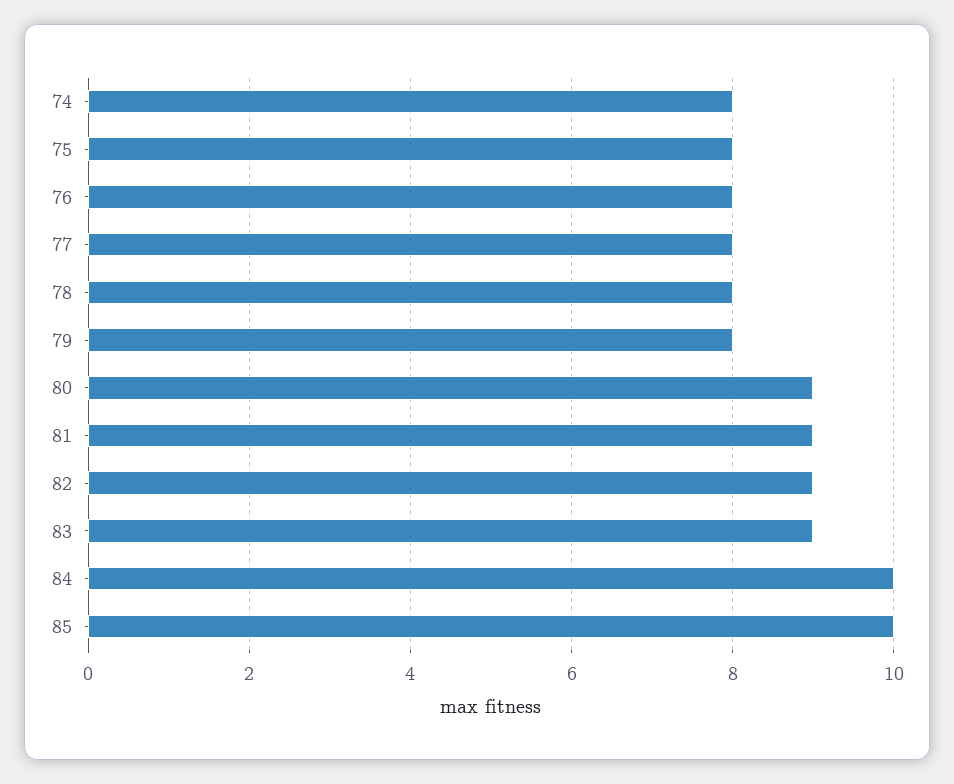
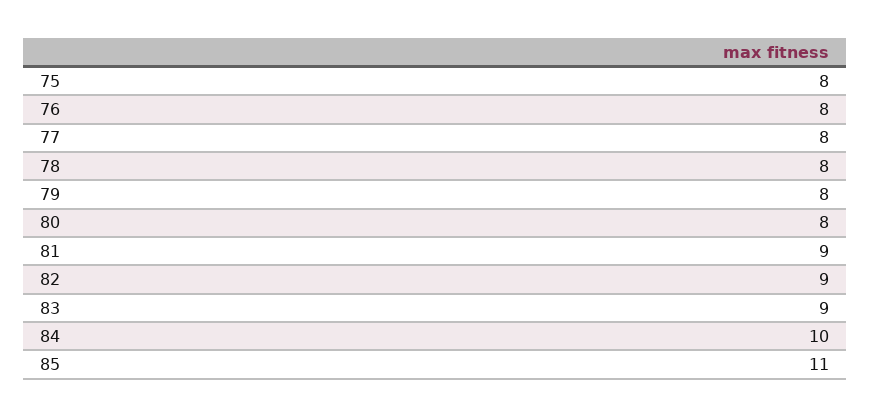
74: 8 -> none
80: 9 -> 8
85: 10 -> 11

